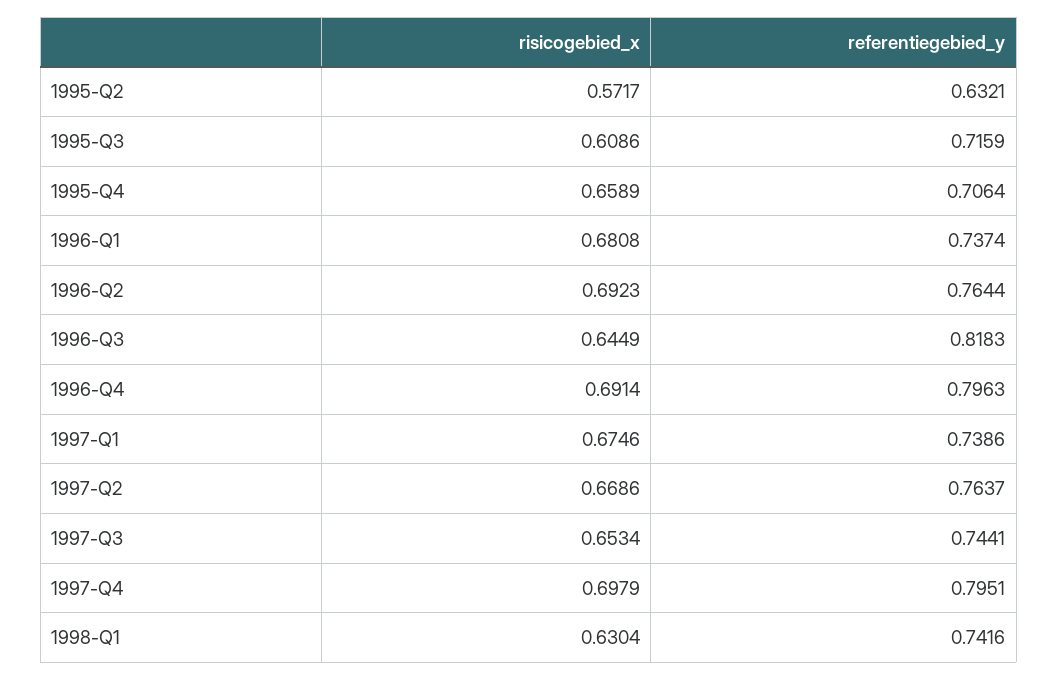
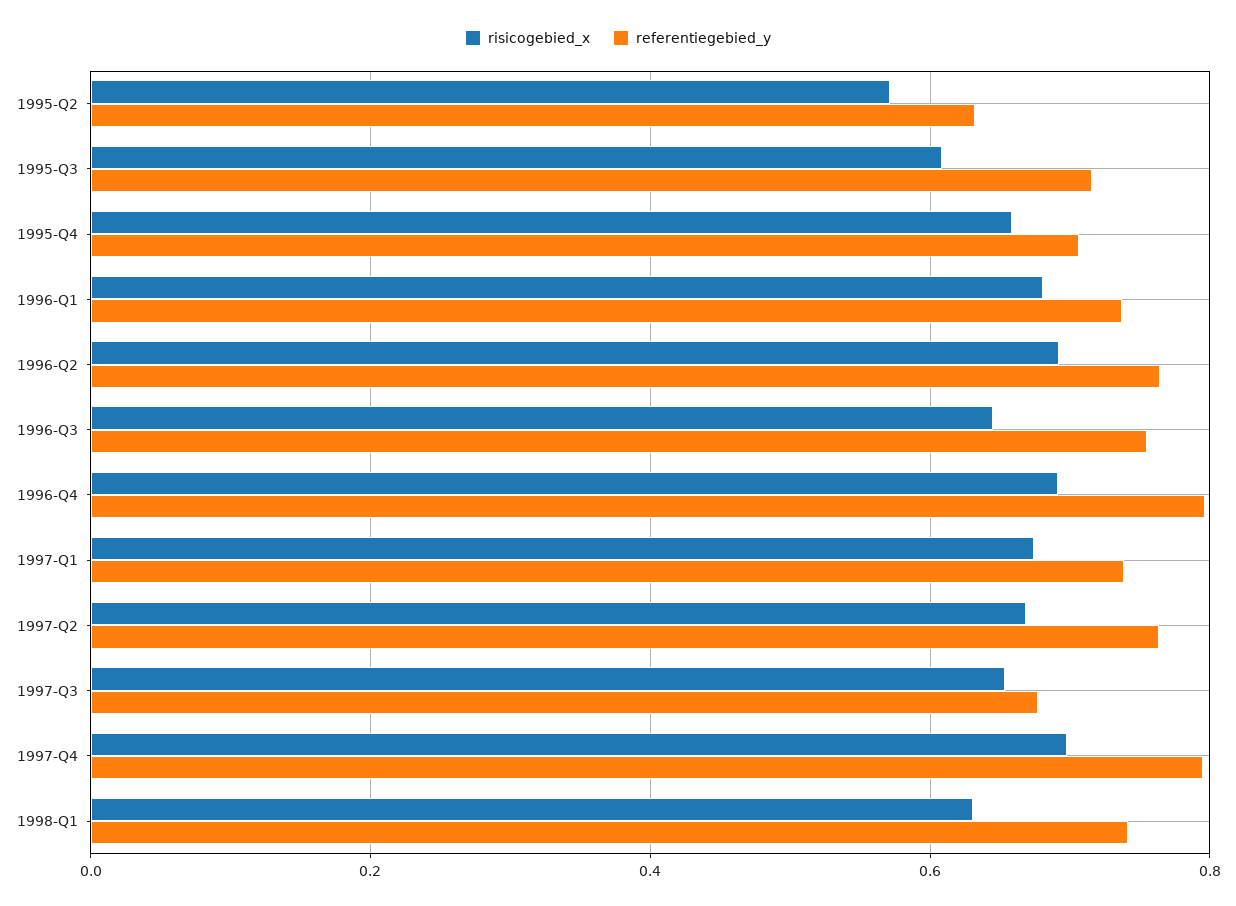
referentiegebied_y, 1996-Q3: 0.8183 -> 0.76
referentiegebied_y, 1997-Q3: 0.7441 -> 0.68

